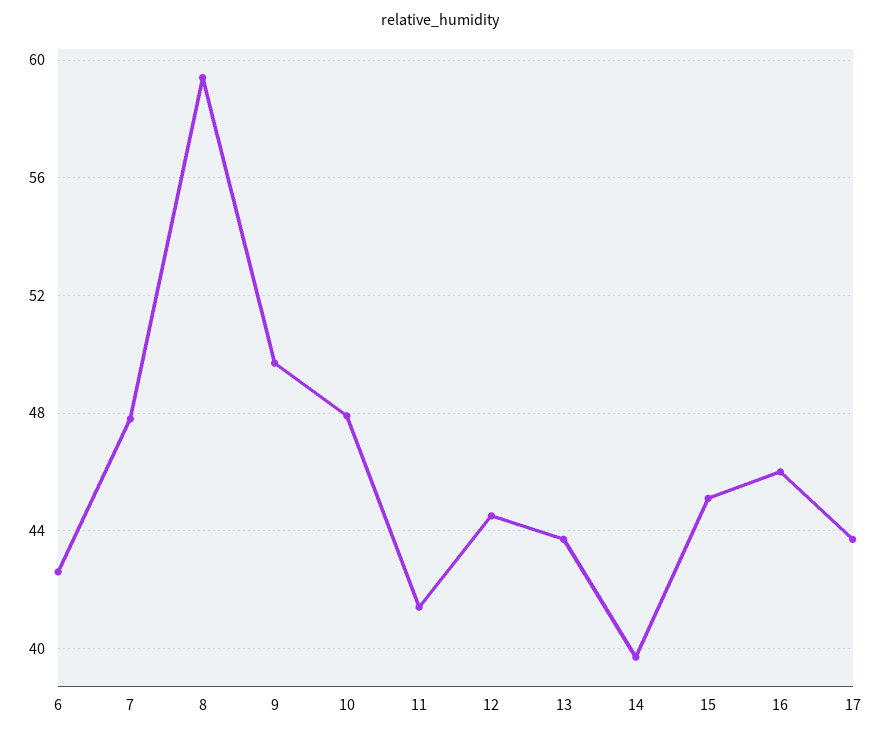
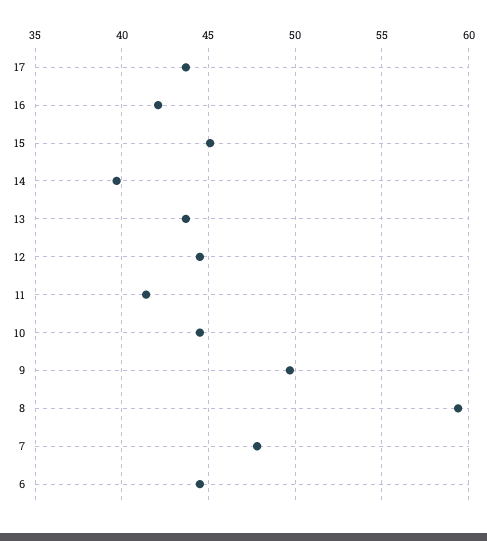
6: 42.5 -> 44.5
10: 48 -> 44.5
16: 46 -> 42

